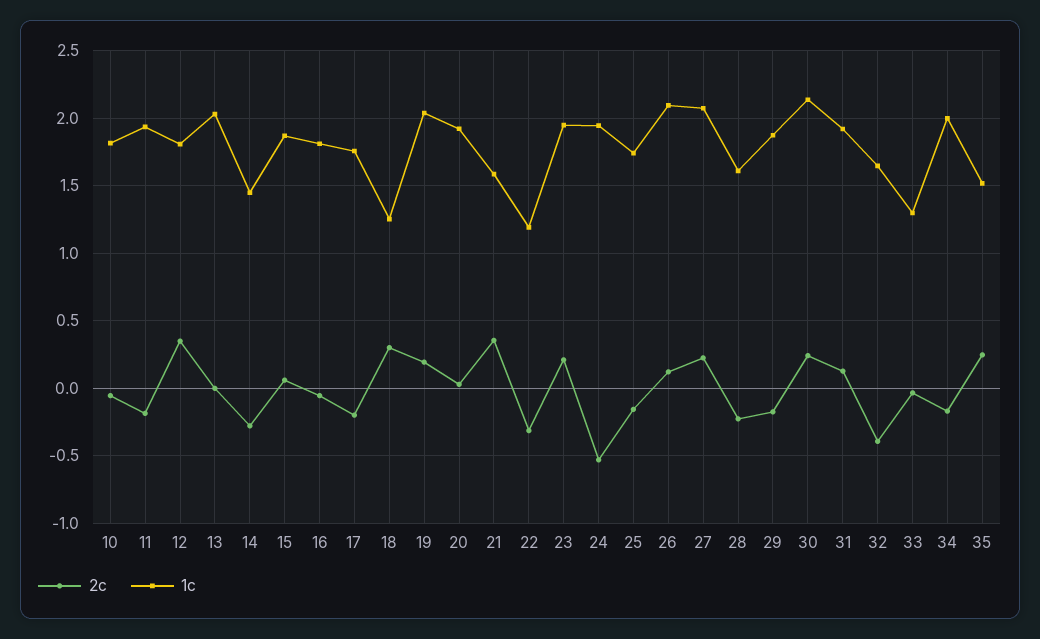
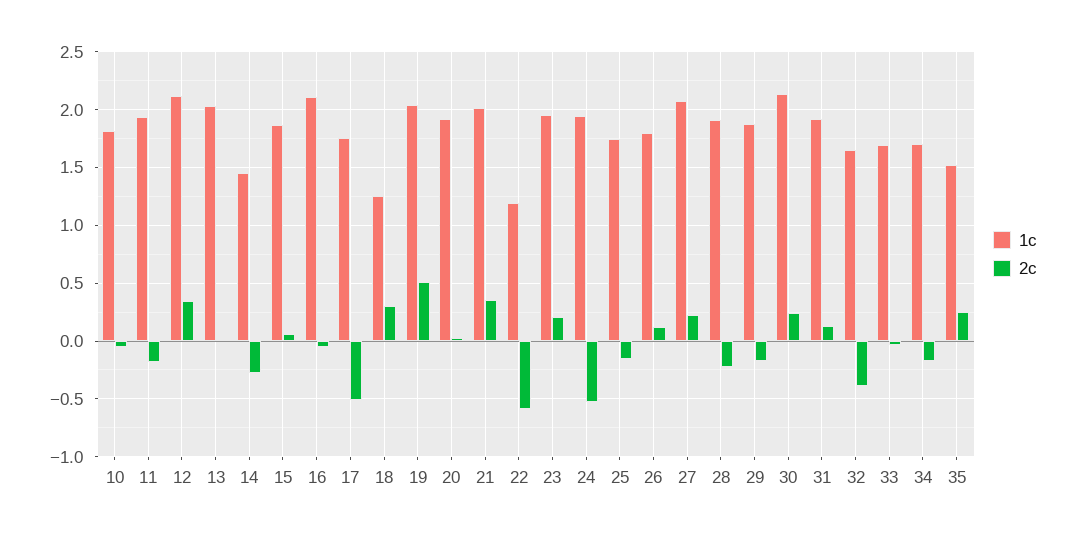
1c, 12: 1.8 -> 2.1
1c, 16: 1.8 -> 2.1
2c, 17: -0.2 -> -0.5
2c, 19: 0.2 -> 0.5
1c, 21: 1.6 -> 2
2c, 22: -0.3 -> -0.6
1c, 26: 2.1 -> 1.8
1c, 28: 1.6 -> 1.9
1c, 33: 1.3 -> 1.7
1c, 34: 2 -> 1.7

